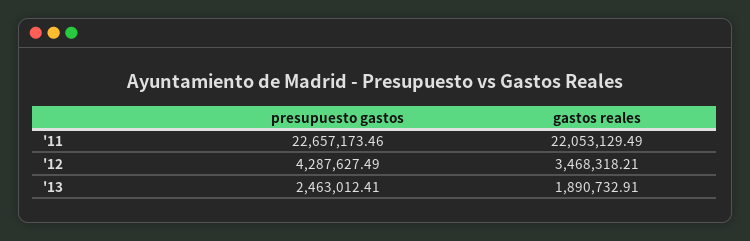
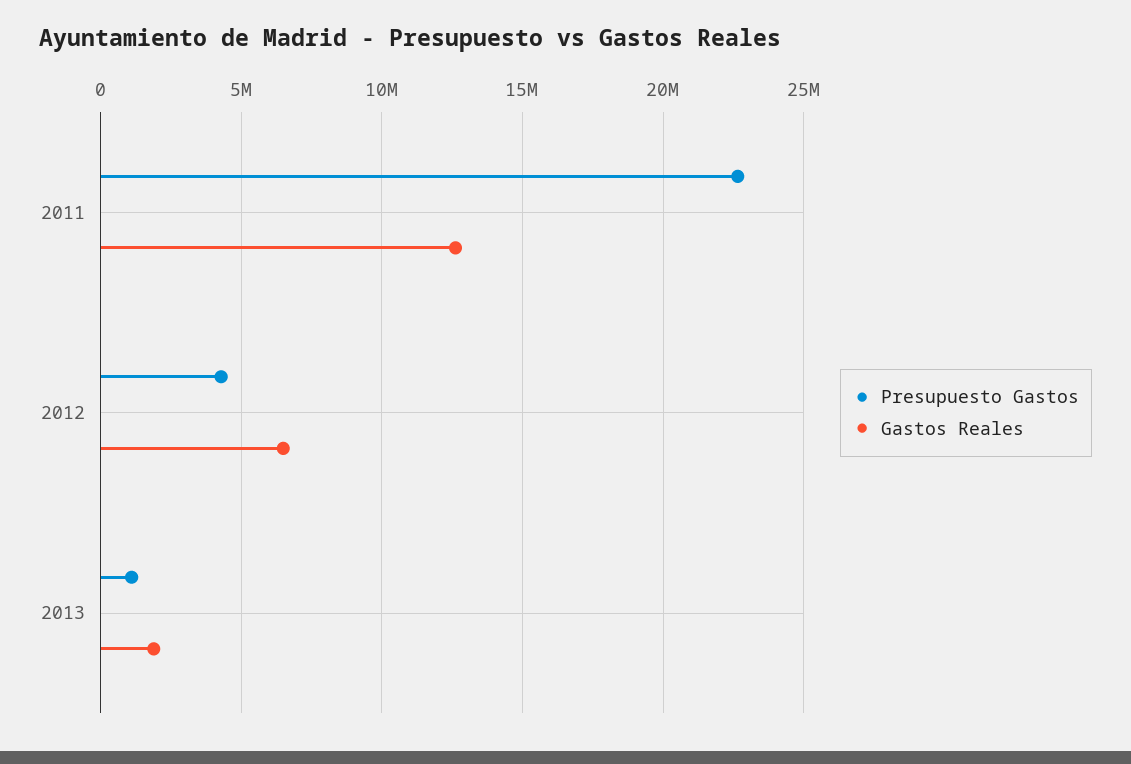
gastos reales, '11: 22053129.49 -> 12500000
gastos reales, '12: 3468318.21 -> 6500000
presupuesto gastos, '13: 2463012.41 -> 1000000

